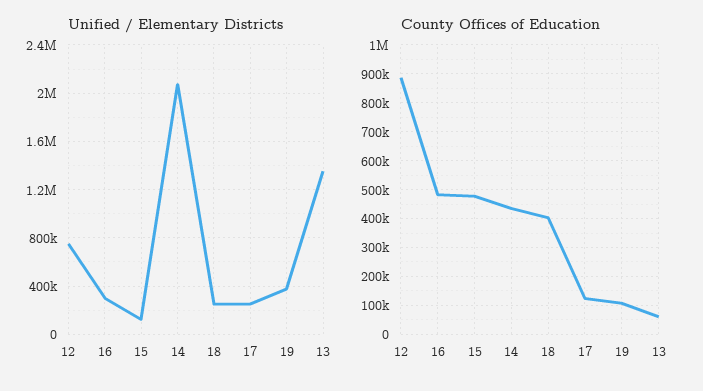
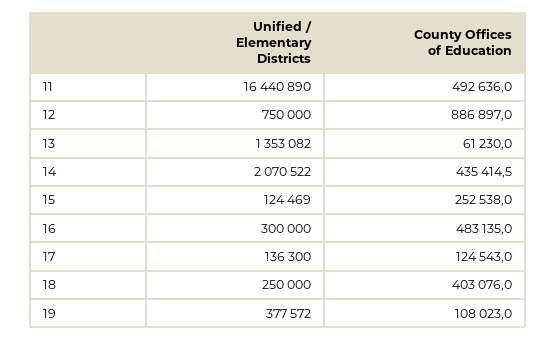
Unified / Elementary Districts, 17: 250000 -> 136300
County Offices of Education, 15: 475000 -> 252538
Unified / Elementary Districts, 11: none -> 16440890
County Offices of Education, 11: none -> 492636

